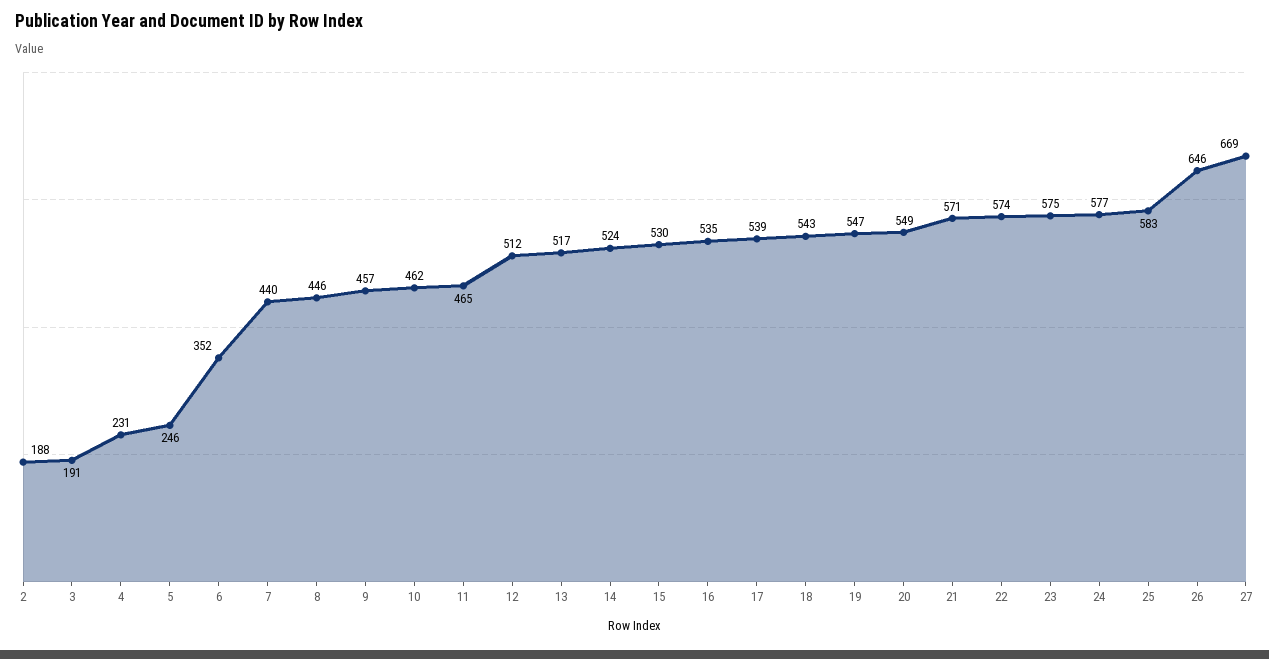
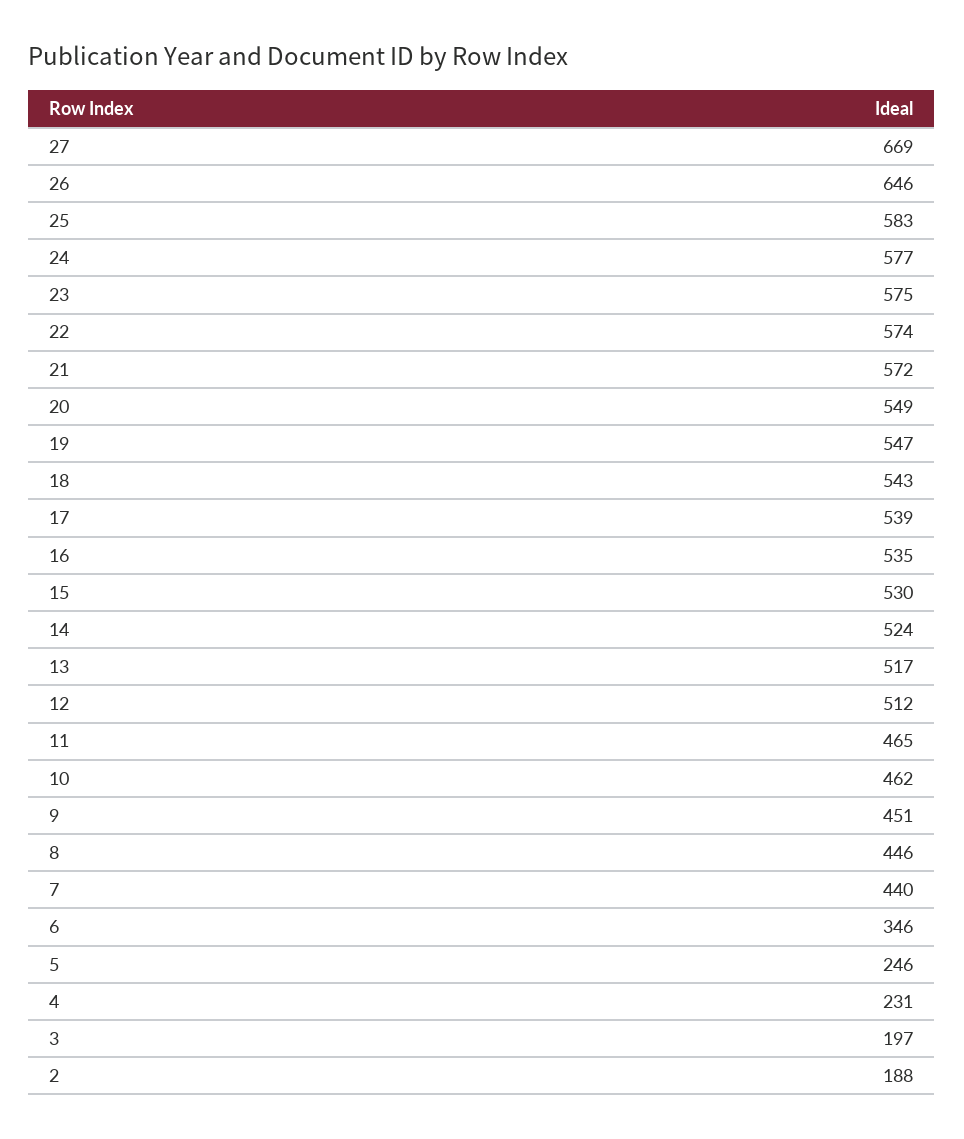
3: 191 -> 197
6: 352 -> 346
9: 457 -> 451
21: 571 -> 572

